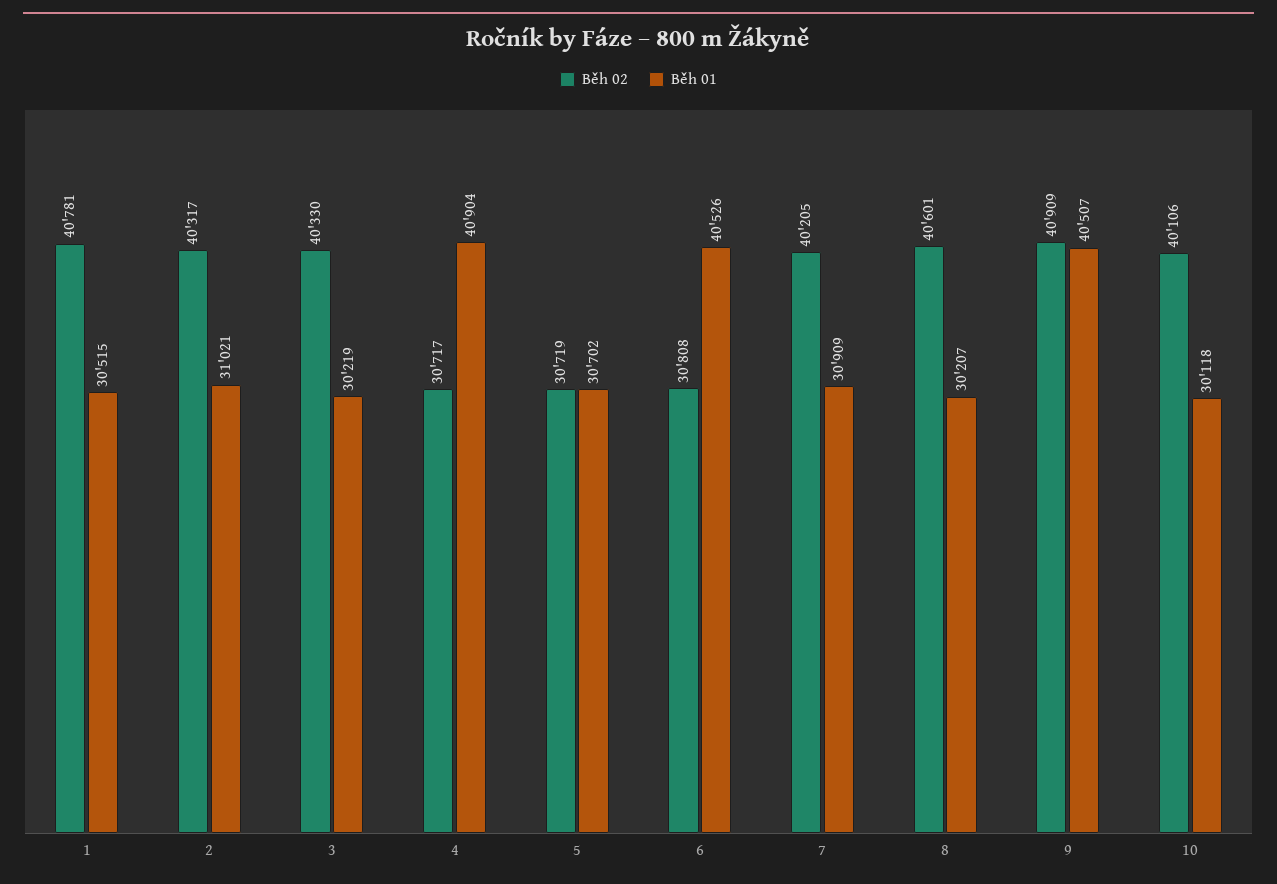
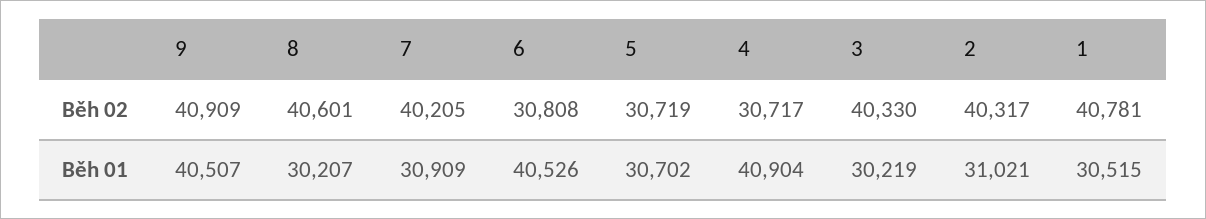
Běh 02, 10: 40106 -> none
Běh 01, 10: 30118 -> none

